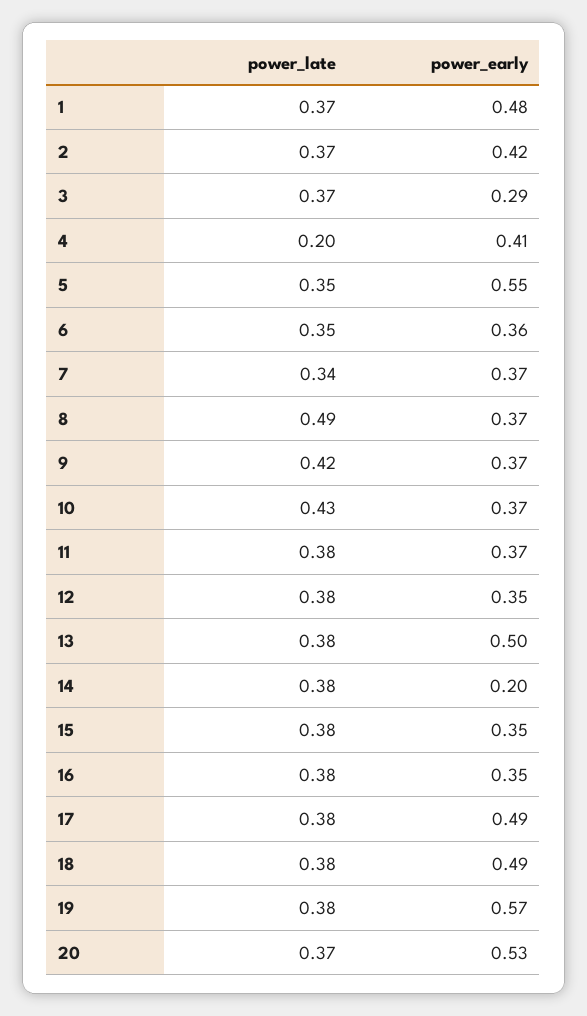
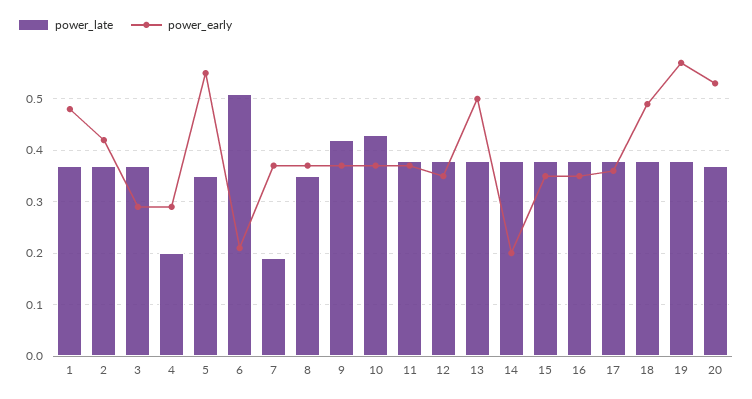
power_early, 4: 0.41 -> 0.3
power_late, 6: 0.35 -> 0.5
power_early, 6: 0.36 -> 0.2
power_late, 7: 0.34 -> 0.2
power_late, 8: 0.49 -> 0.35
power_early, 17: 0.49 -> 0.35

